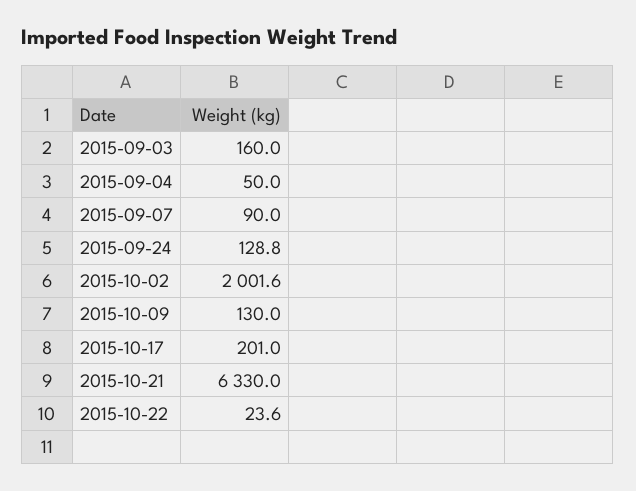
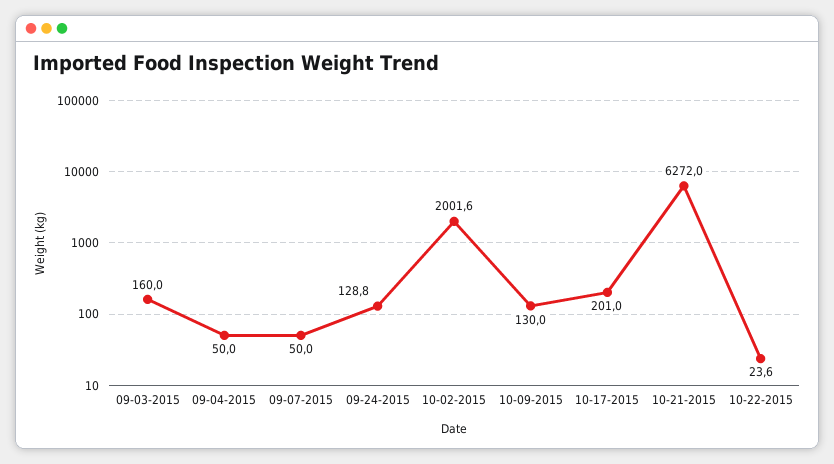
2015-09-07: 90 -> 50
2015-10-21: 6330 -> 6272

